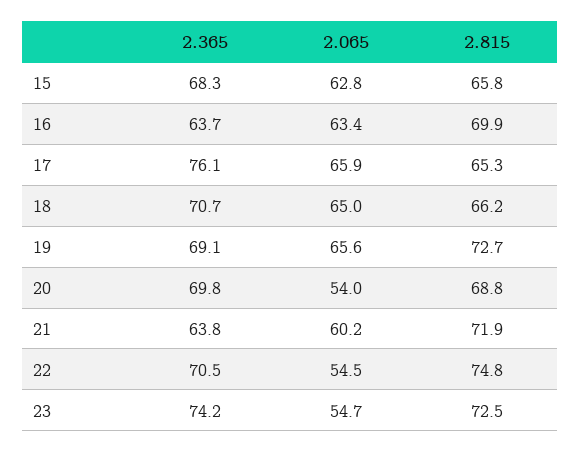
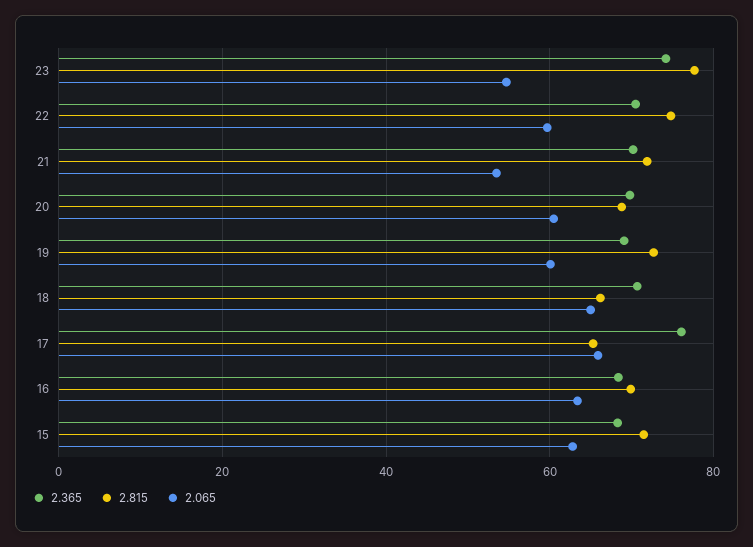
2.815, 15: 65.8 -> 72
2.365, 16: 63.7 -> 68
2.065, 19: 65.6 -> 60
2.065, 20: 54 -> 60
2.365, 21: 63.8 -> 70
2.065, 21: 60.2 -> 54
2.065, 22: 54.5 -> 60
2.815, 23: 72.5 -> 78

